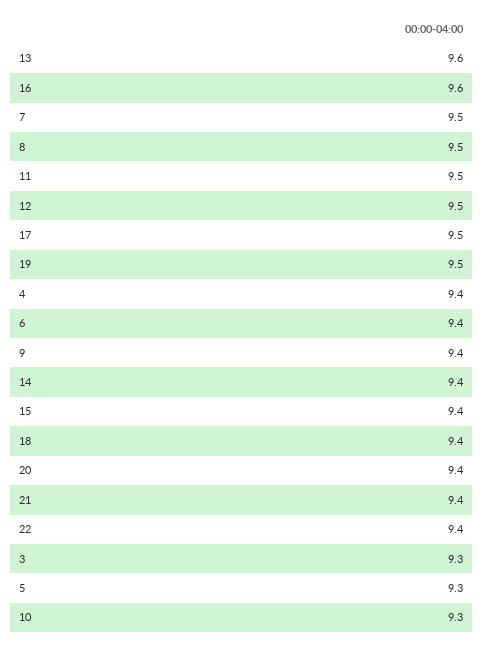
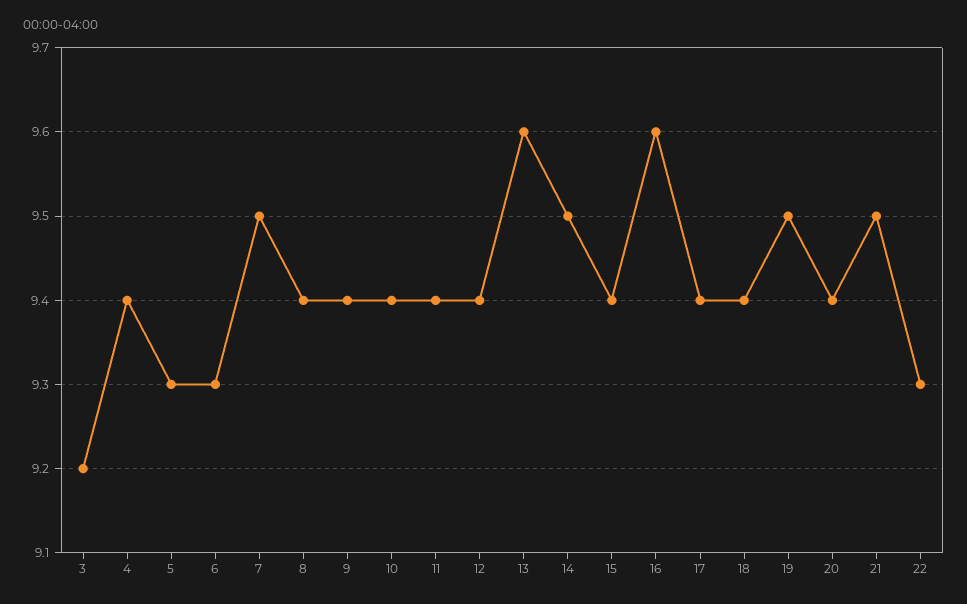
8: 9.5 -> 9.4
11: 9.5 -> 9.4
12: 9.5 -> 9.4
17: 9.5 -> 9.4
6: 9.4 -> 9.3
14: 9.4 -> 9.5
21: 9.4 -> 9.5
22: 9.4 -> 9.3
3: 9.3 -> 9.2
10: 9.3 -> 9.4

